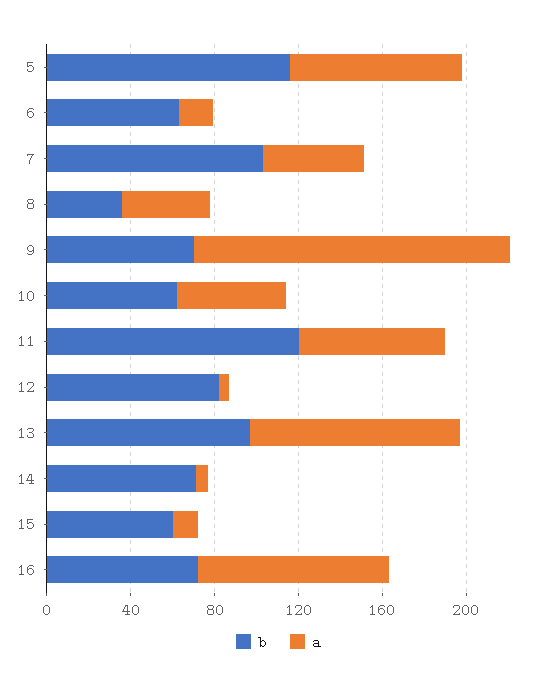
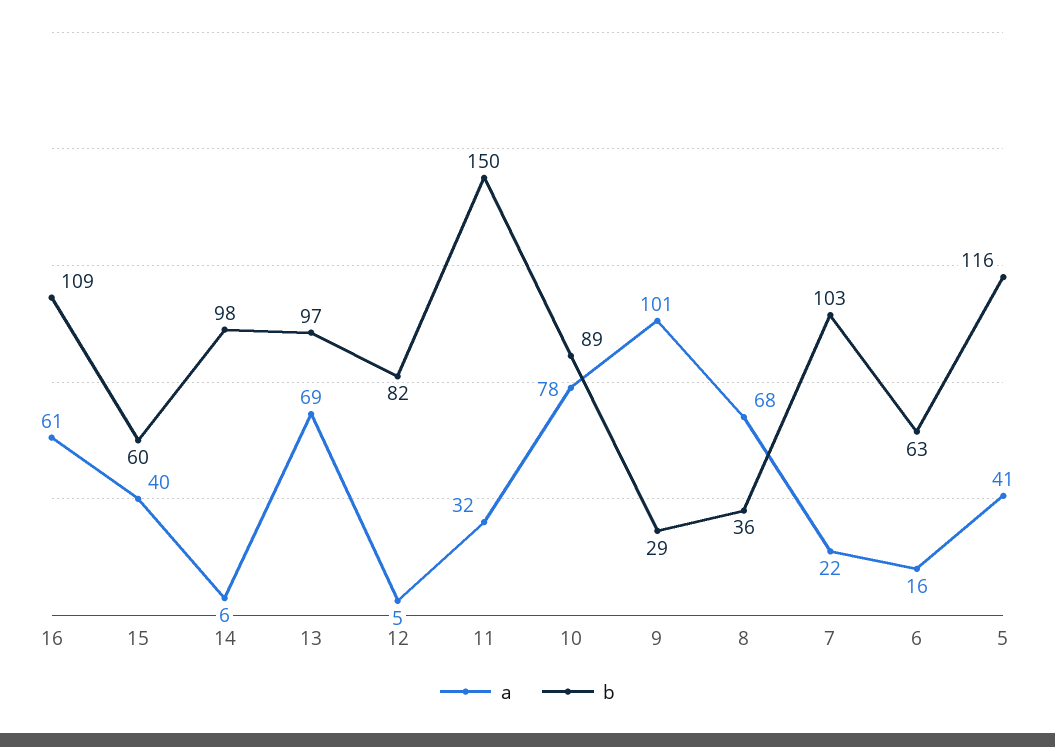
a, 5: 80 -> 41
a, 7: 50 -> 22
a, 8: 40 -> 68
b, 9: 70 -> 29
a, 9: 150 -> 101
b, 10: 60 -> 89
a, 10: 50 -> 78
b, 11: 120 -> 150
a, 11: 70 -> 32
a, 13: 100 -> 69
b, 14: 70 -> 98
a, 15: 10 -> 40
b, 16: 70 -> 109
a, 16: 90 -> 61

